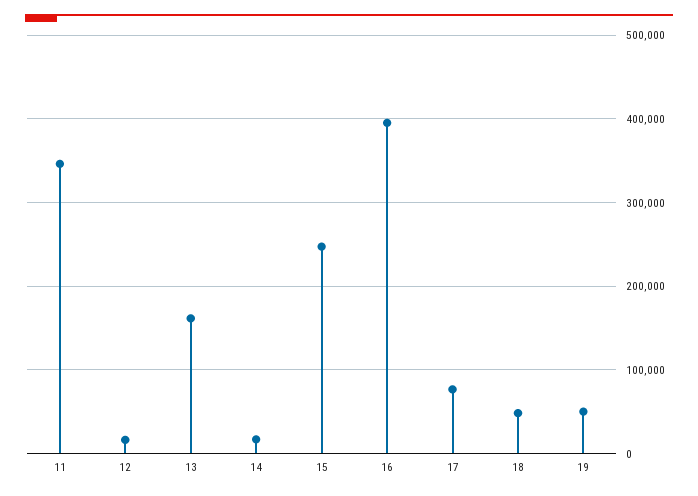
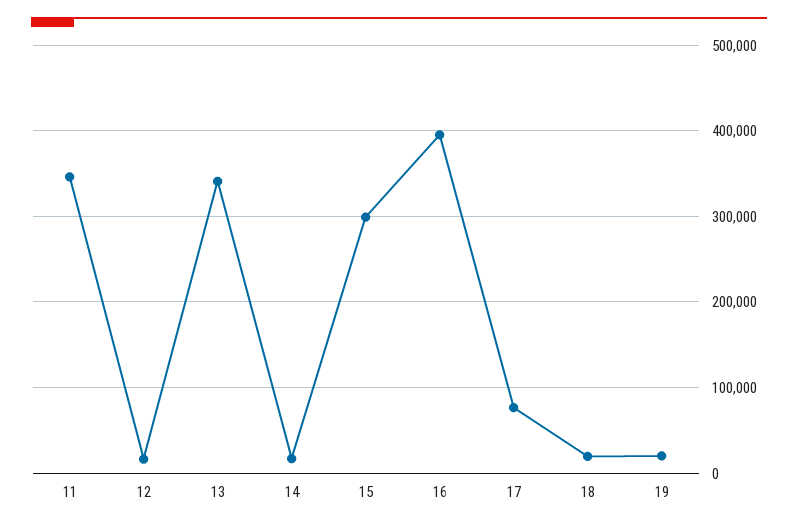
13: 160000 -> 340000
15: 250000 -> 300000
18: 50000 -> 20000
19: 50000 -> 20000

